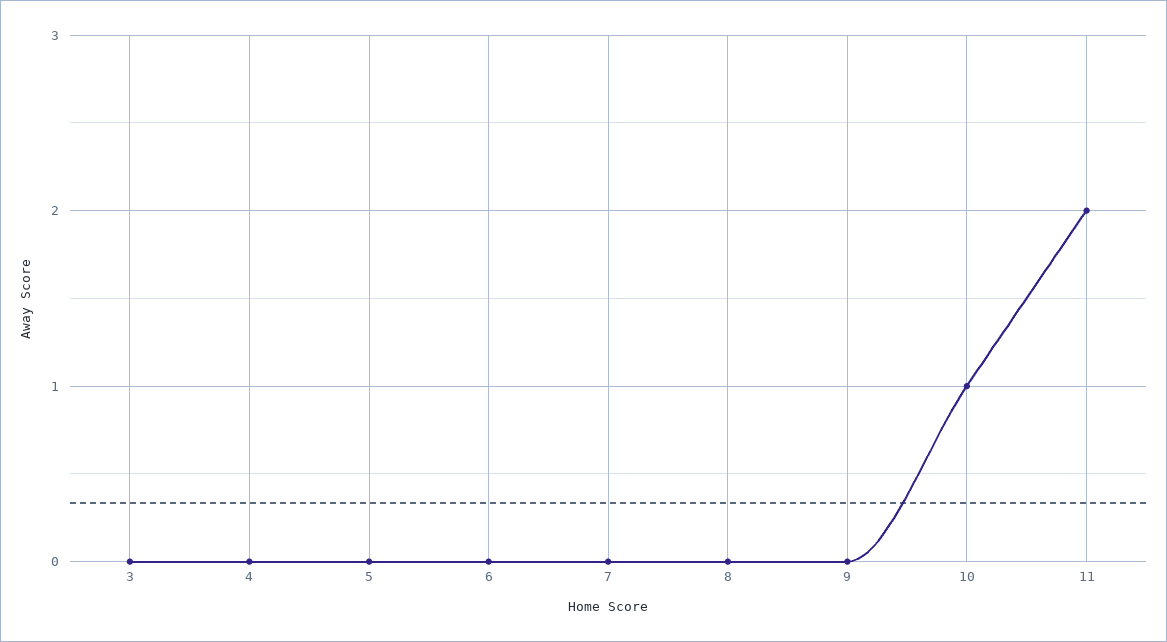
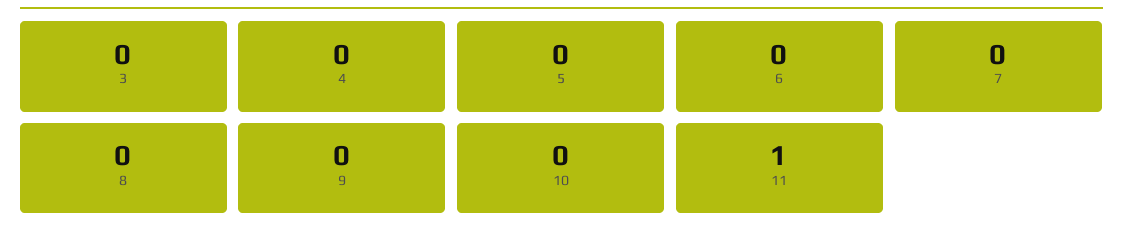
10: 1 -> 0
11: 2 -> 1

